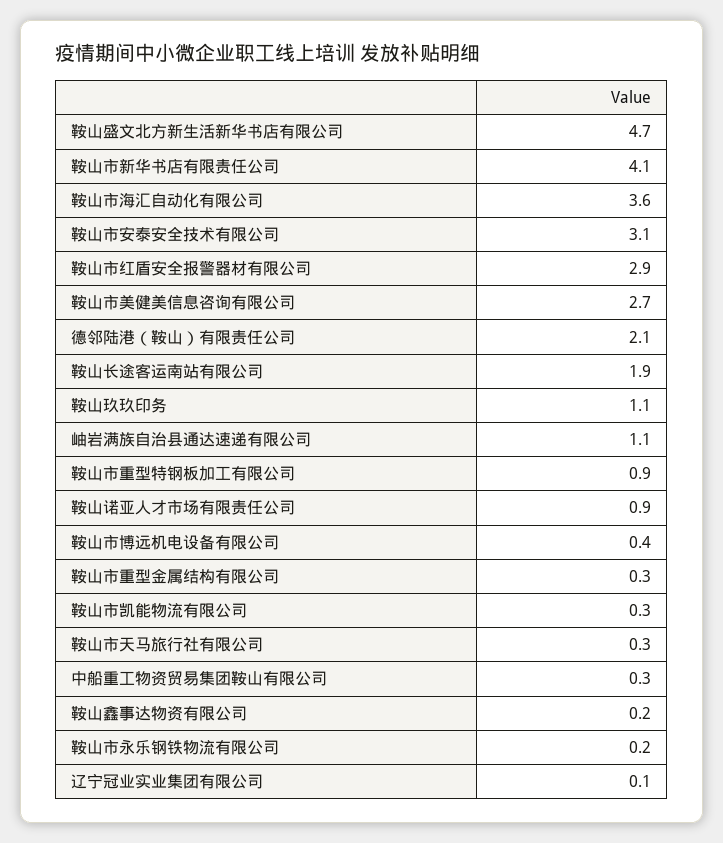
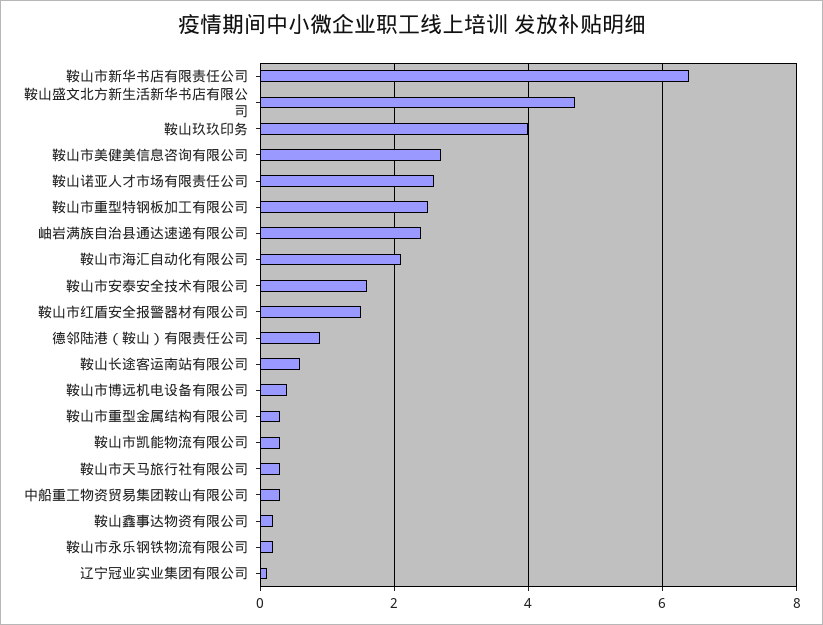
鞍山市新华书店有限责任公司: 4.1 -> 6.5
鞍山市海汇自动化有限公司: 3.6 -> 2
鞍山市安泰安全技术有限公司: 3.1 -> 1.5
鞍山市红盾安全报警器材有限公司: 2.9 -> 1.5
德邻陆港（鞍山）有限责任公司: 2.1 -> 1
鞍山长途客运南站有限公司: 1.9 -> 0.5
鞍山玖玖印务: 1.1 -> 4
岫岩满族自治县通达速递有限公司: 1.1 -> 2.5
鞍山市重型特钢板加工有限公司: 0.9 -> 2.5
鞍山诺亚人才市场有限责任公司: 0.9 -> 2.5

